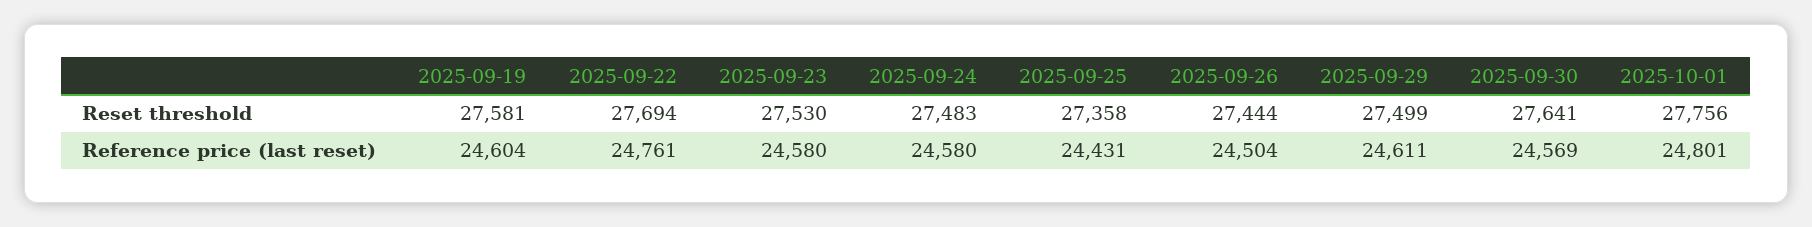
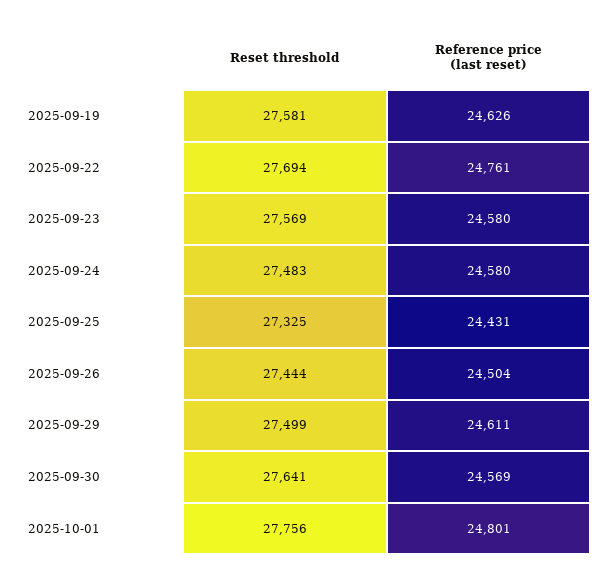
2025-09-23, Reset threshold: 27530 -> 27569
2025-09-25, Reset threshold: 27358 -> 27325
2025-09-19, Reference price (last reset): 24604 -> 24626

